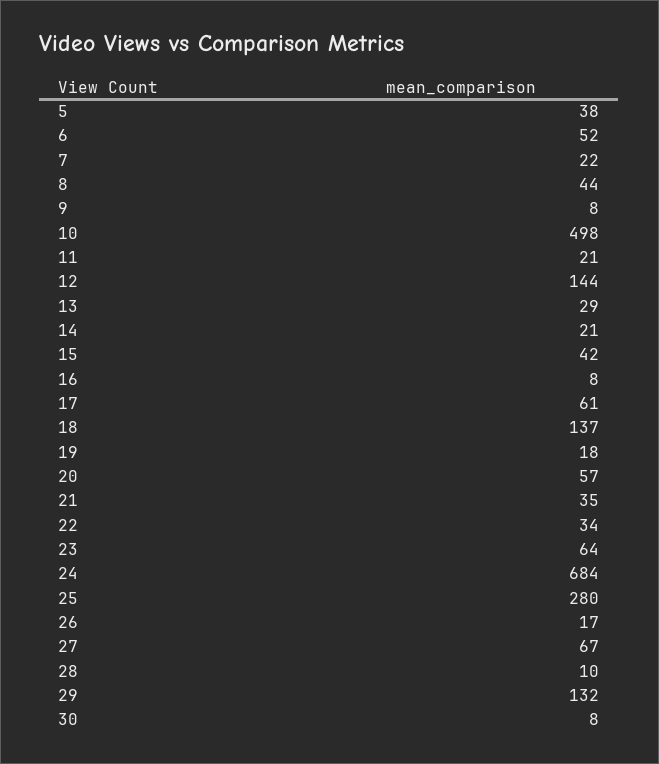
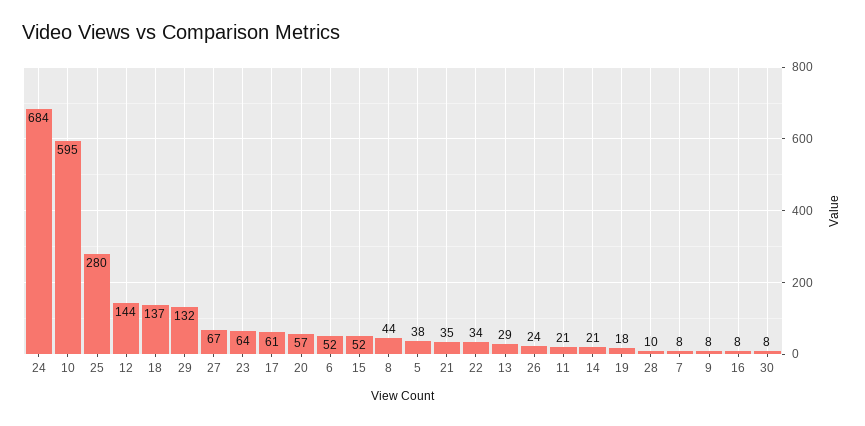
7: 22 -> 8
10: 498 -> 595
15: 42 -> 52
26: 17 -> 24

